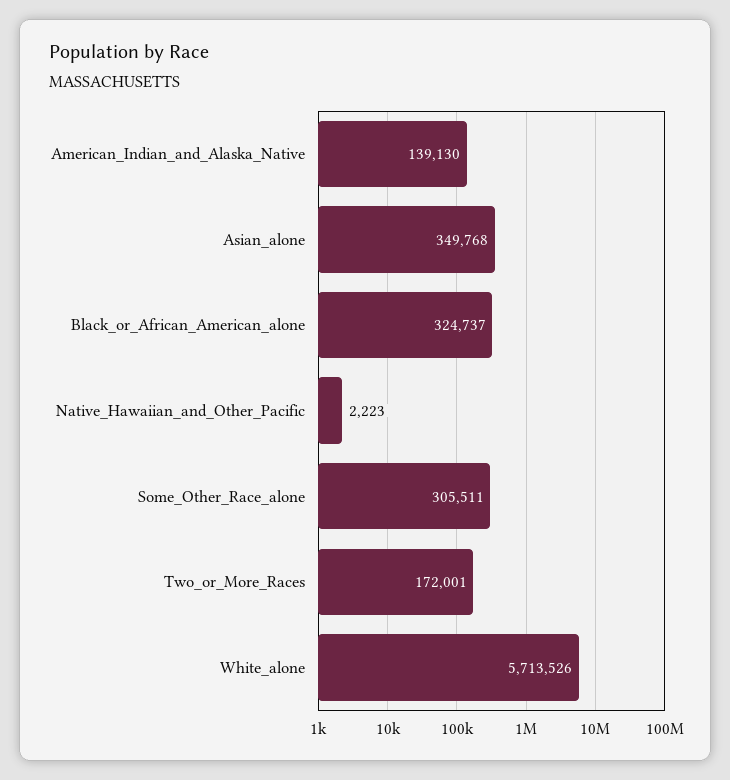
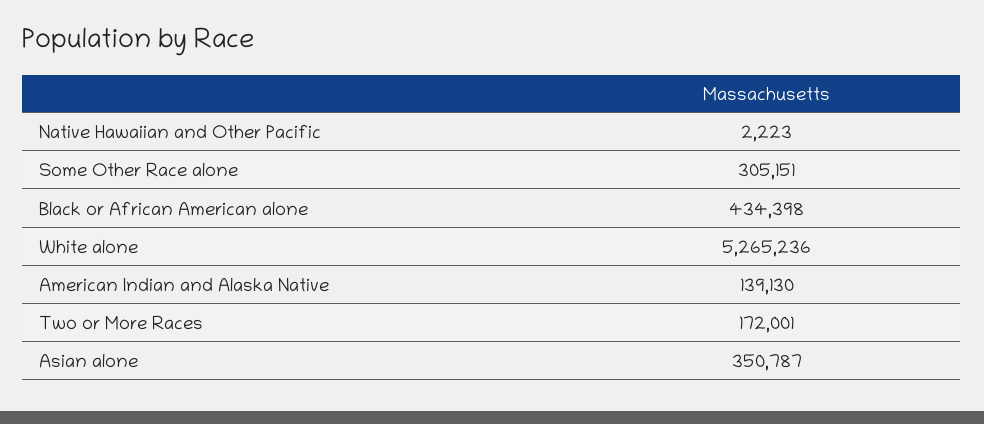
Asian_alone: 349768 -> 350787
Black_or_African_American_alone: 324737 -> 434398
Some_Other_Race_alone: 305511 -> 305151
White_alone: 5713526 -> 5265236

